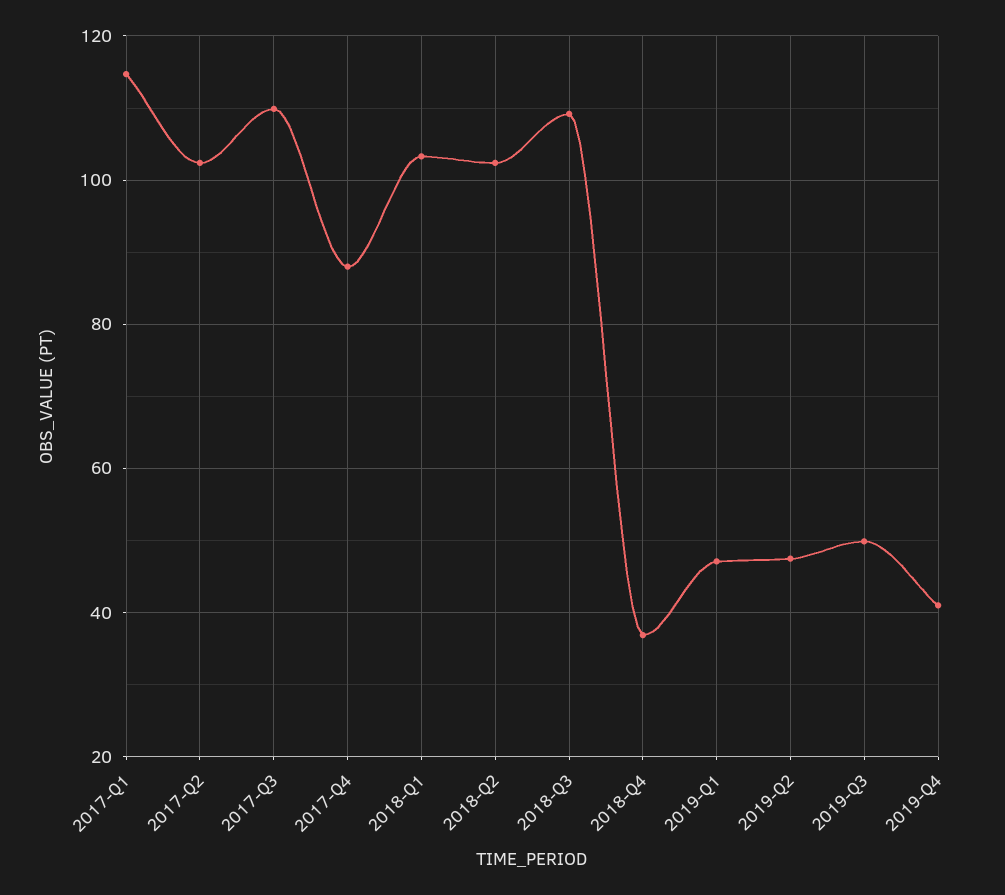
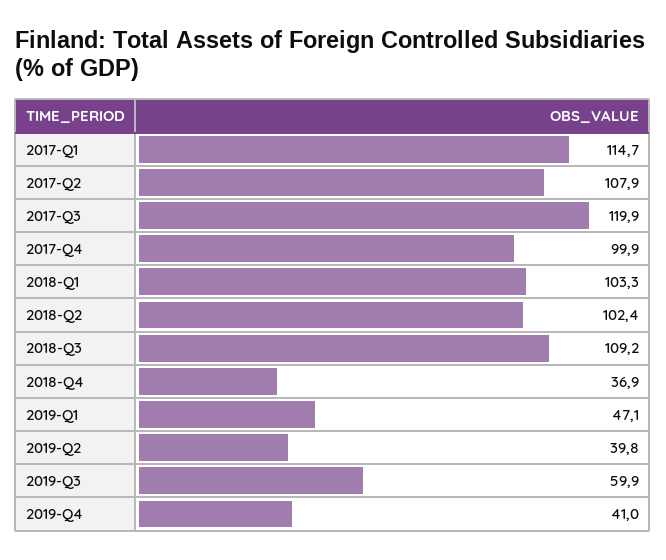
2017-Q2: 102 -> 107.9
2017-Q3: 110 -> 119.9
2017-Q4: 88 -> 99.9
2019-Q2: 48 -> 39.8
2019-Q3: 50 -> 59.9

